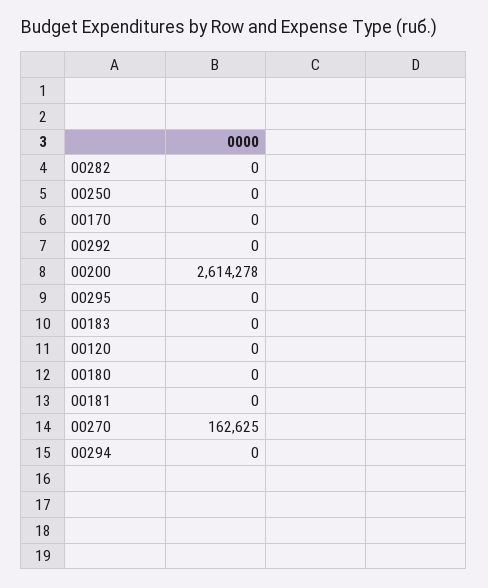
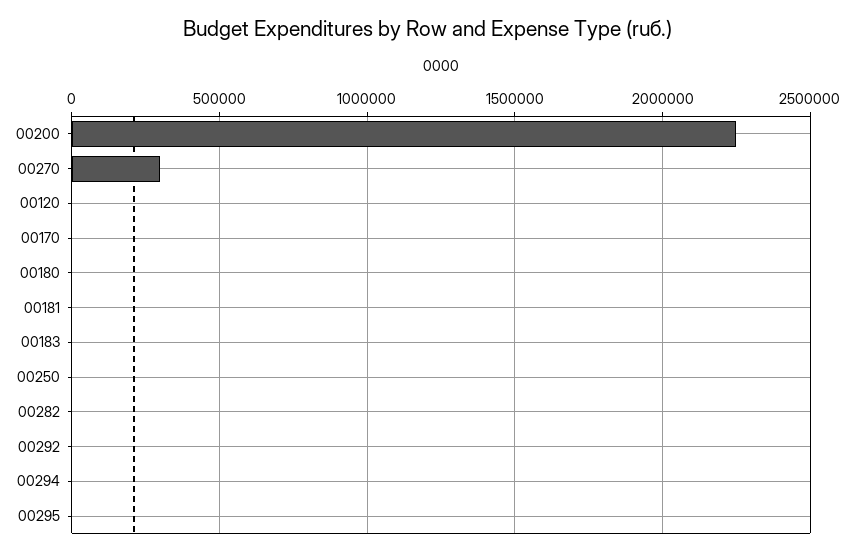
00200: 2614278 -> 2250000
00270: 162625 -> 300000

